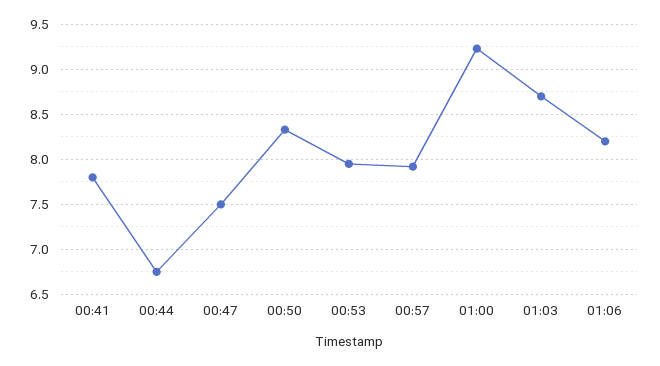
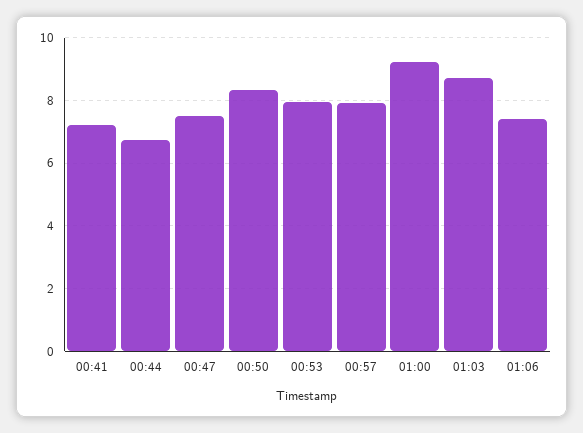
00:41: 7.8 -> 7.2
01:06: 8.2 -> 7.4

